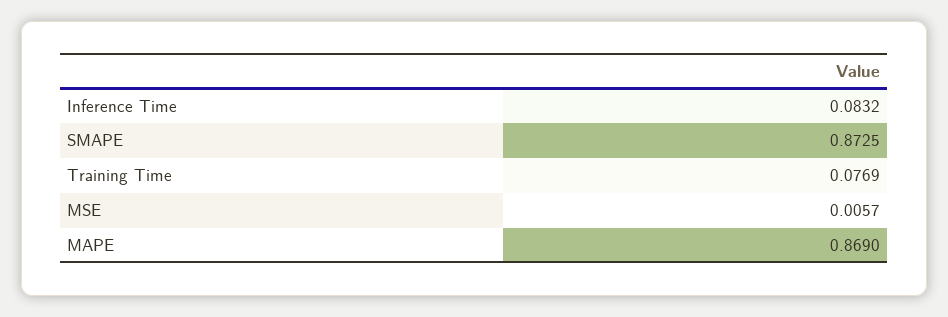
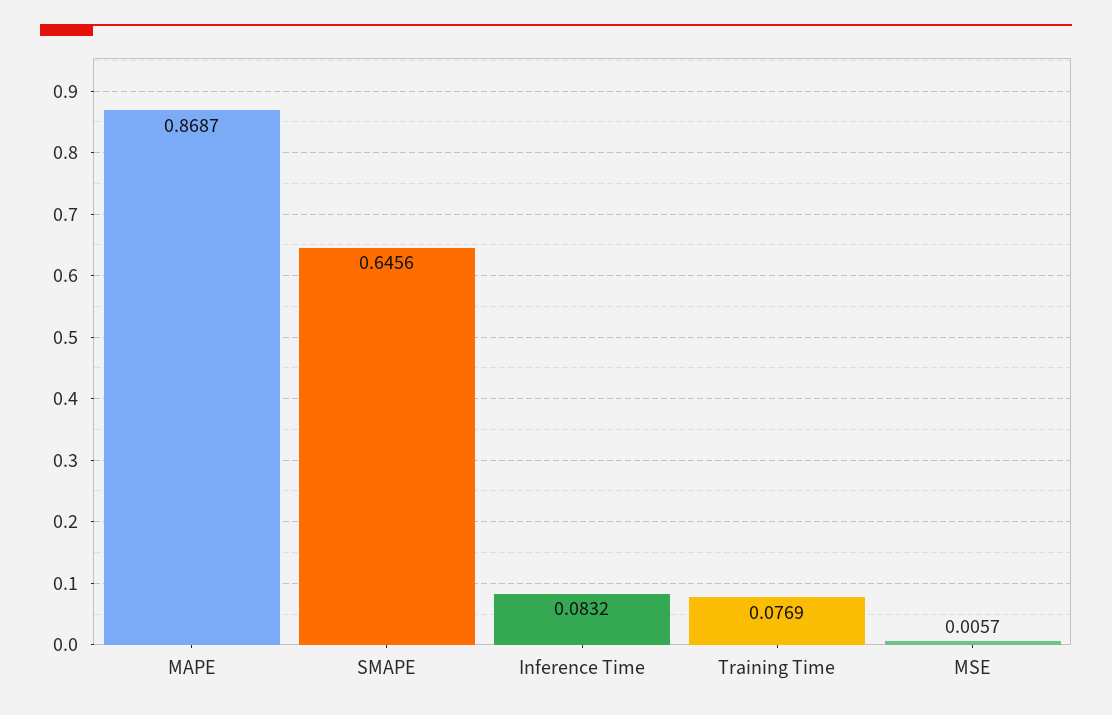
SMAPE: 0.8725 -> 0.6456
MAPE: 0.869 -> 0.8687

